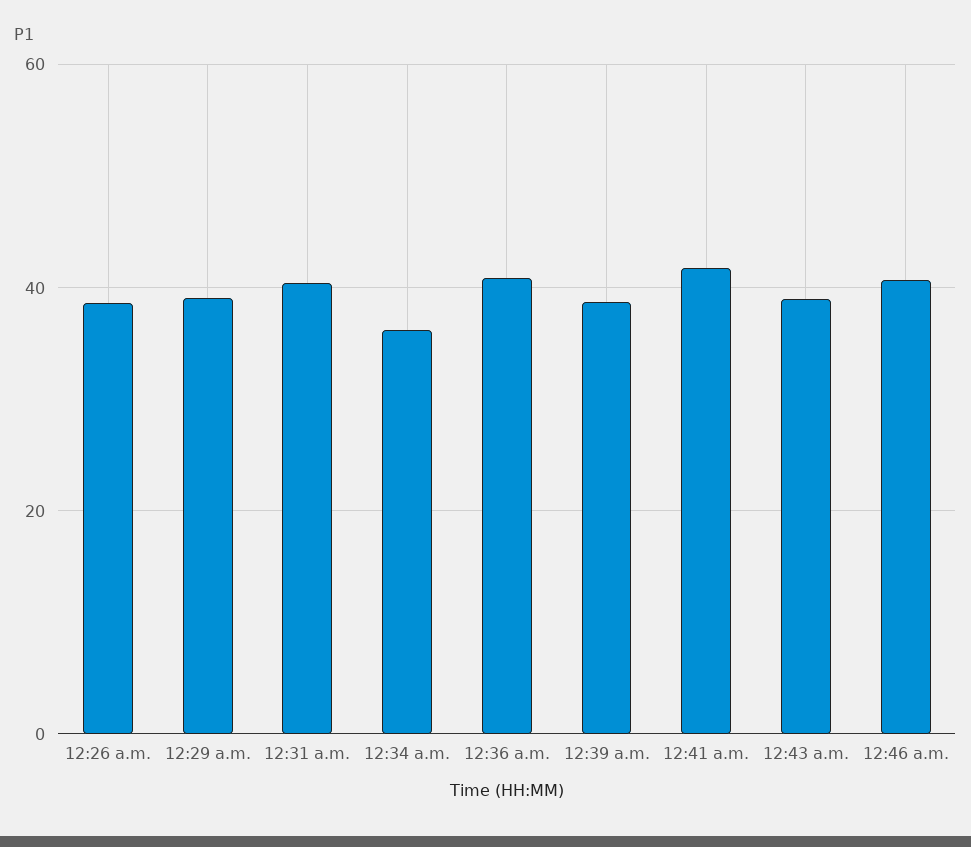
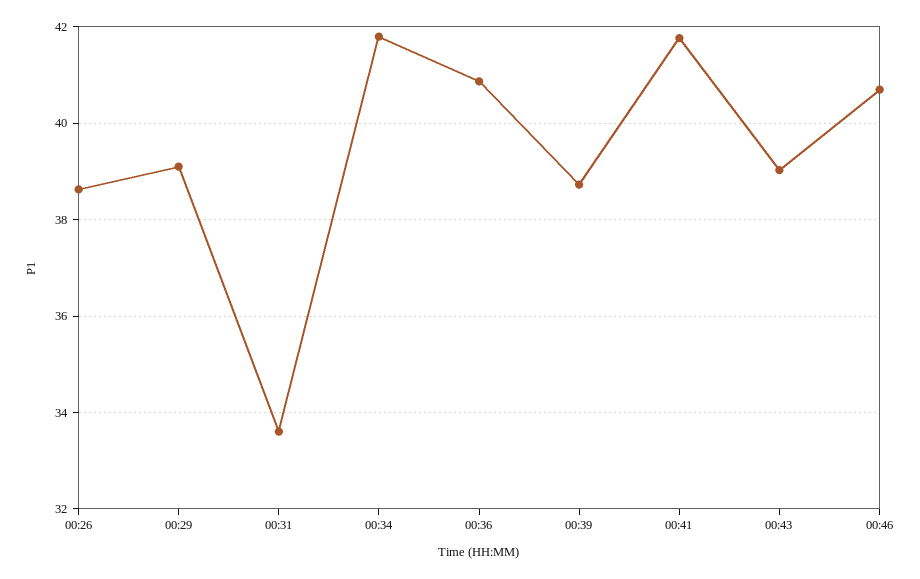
12:31 a.m.: 40 -> 33.6
12:34 a.m.: 36 -> 41.8

